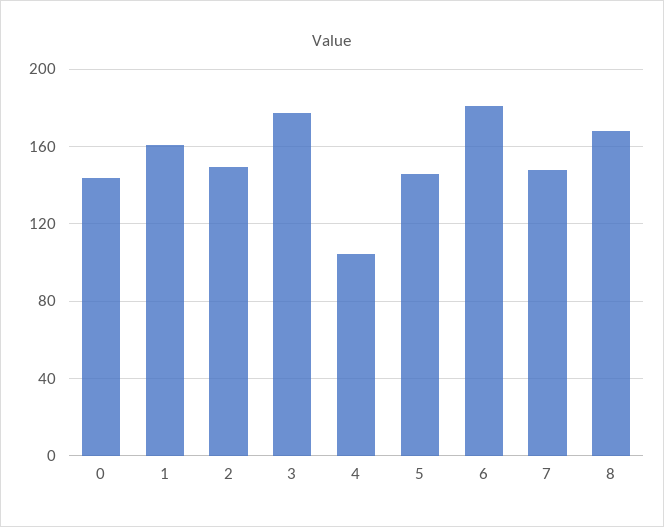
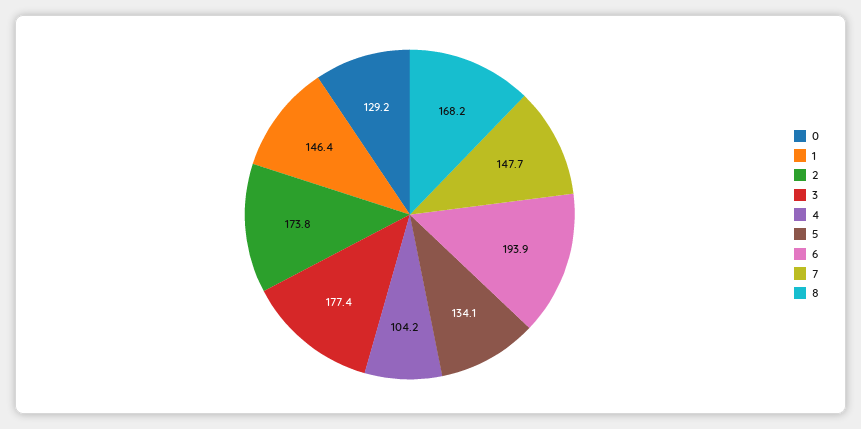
0: 145 -> 129.2
1: 160 -> 146.4
2: 150 -> 173.8
5: 145 -> 134.1
6: 180 -> 193.9

